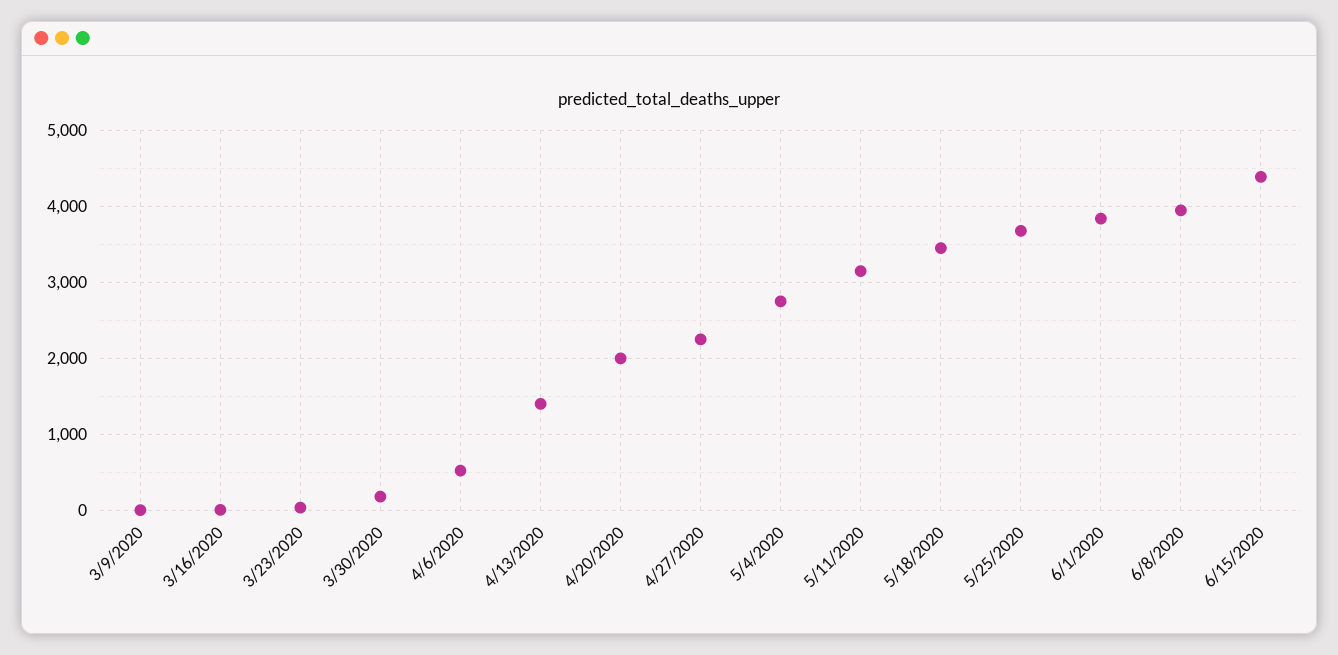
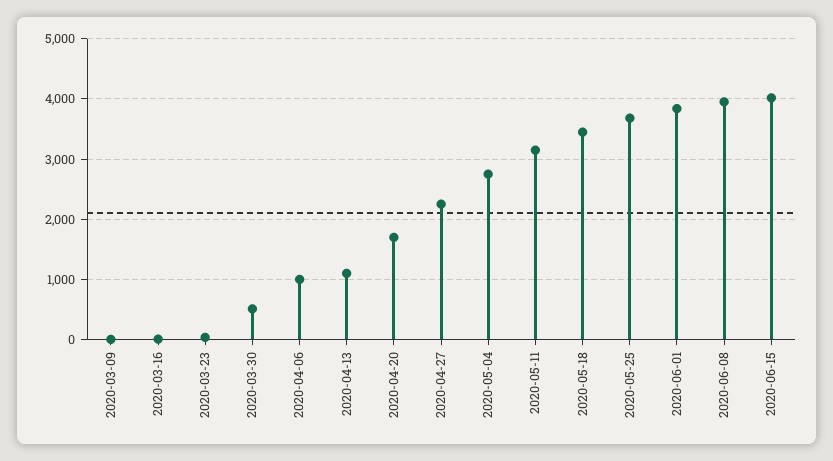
3/30/2020: 200 -> 500
4/6/2020: 500 -> 1000
4/13/2020: 1400 -> 1100
4/20/2020: 2000 -> 1700
6/15/2020: 4400 -> 4000

